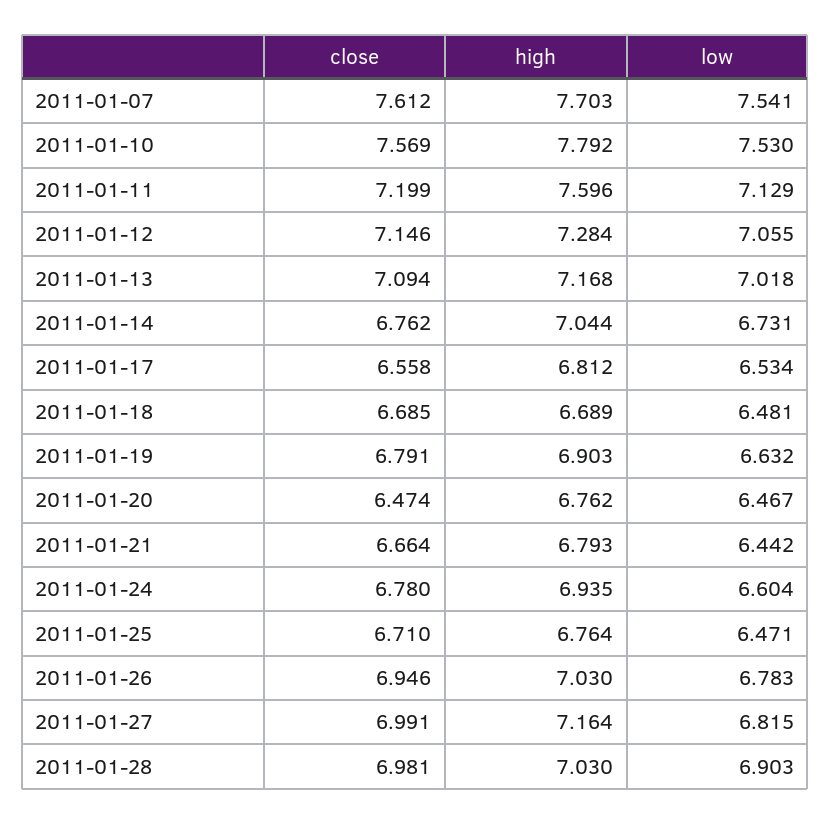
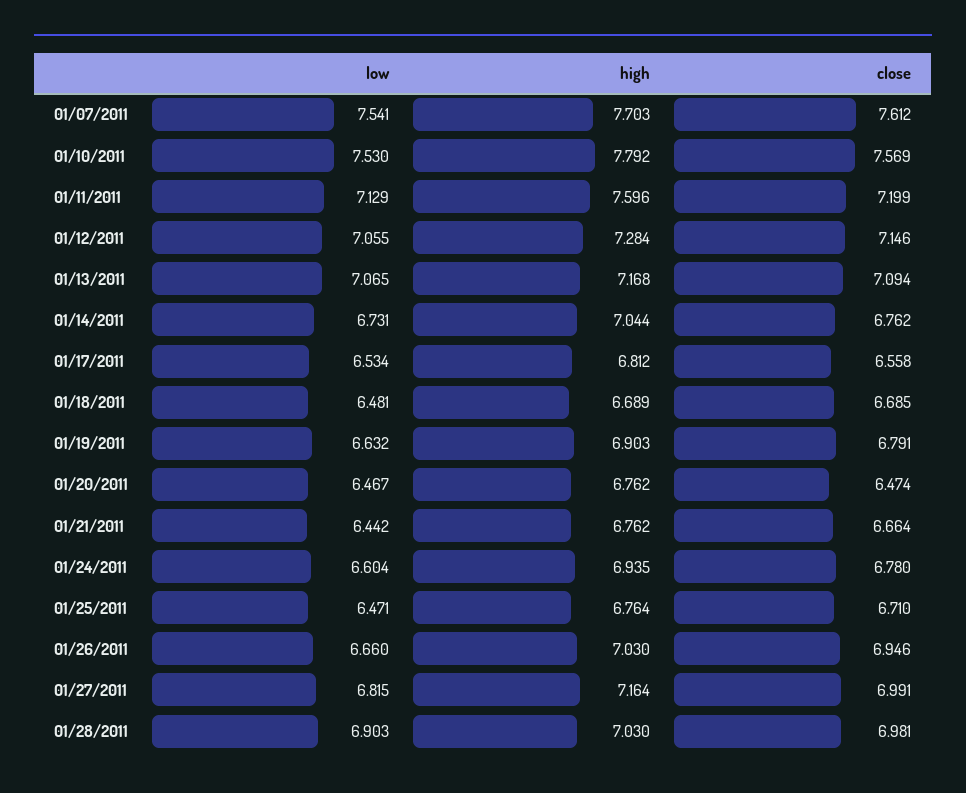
low, 2011-01-13: 7.018 -> 7.065
high, 2011-01-21: 6.793 -> 6.762
low, 2011-01-26: 6.783 -> 6.66

